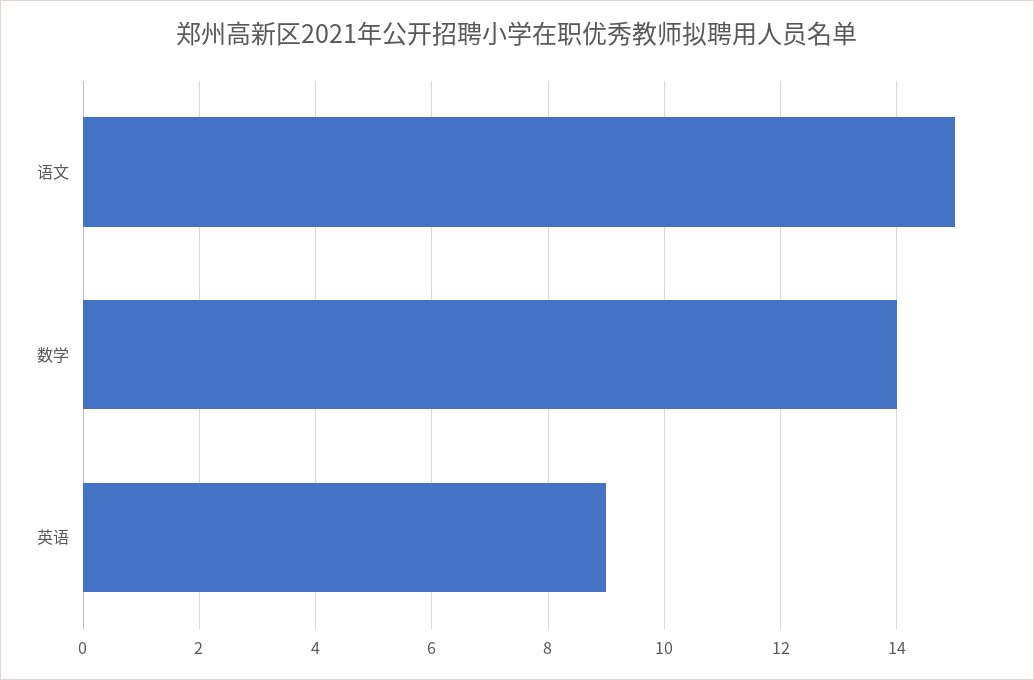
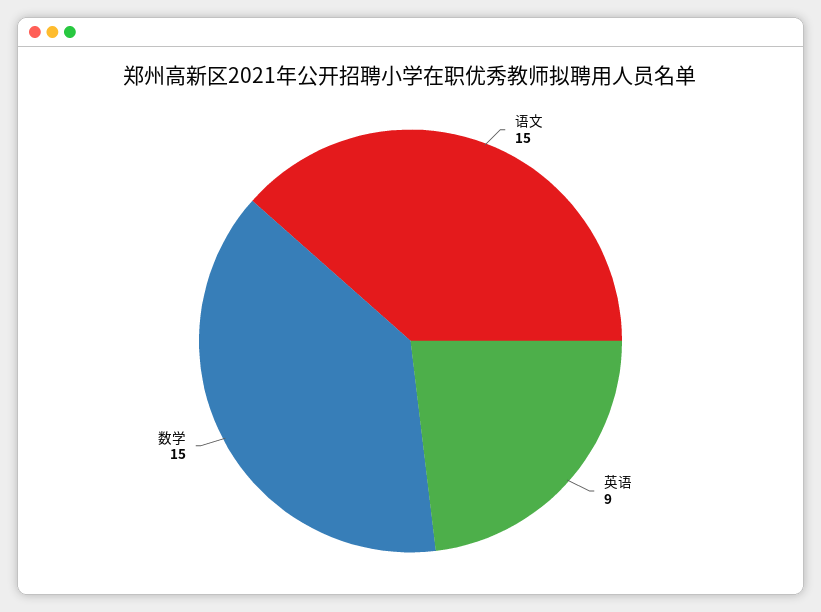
数学: 14 -> 15

